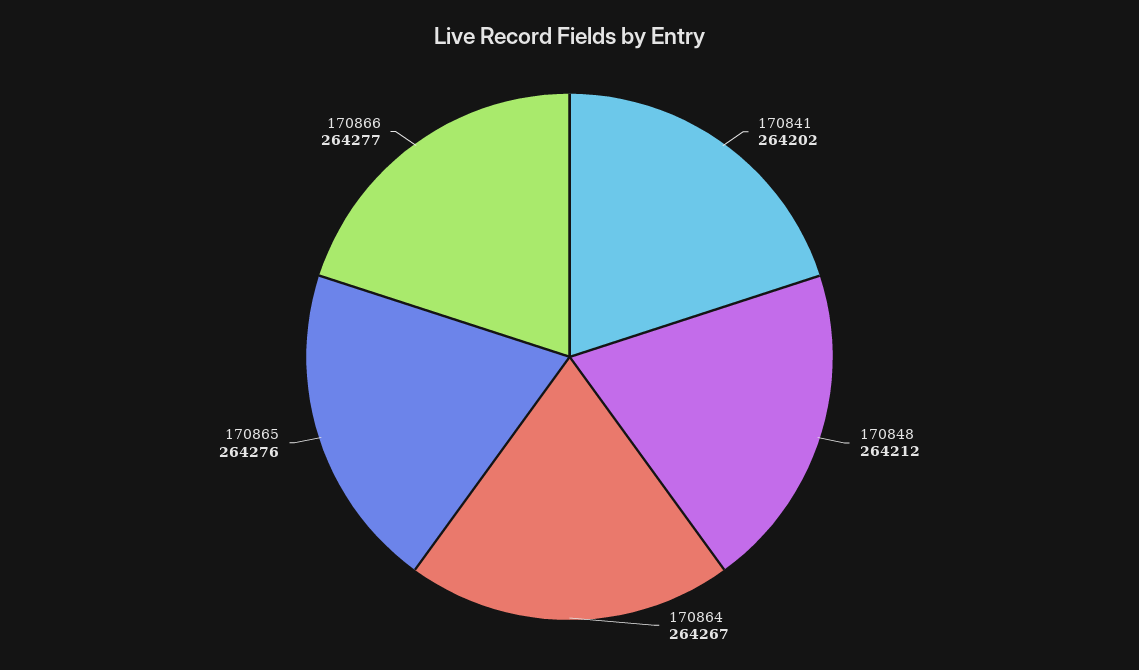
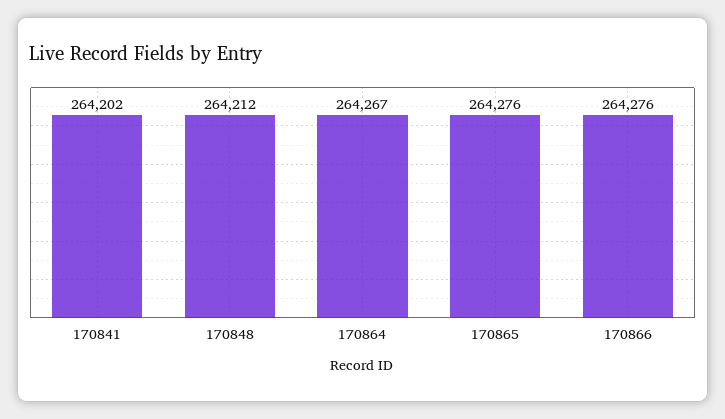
170866: 264277 -> 264276

